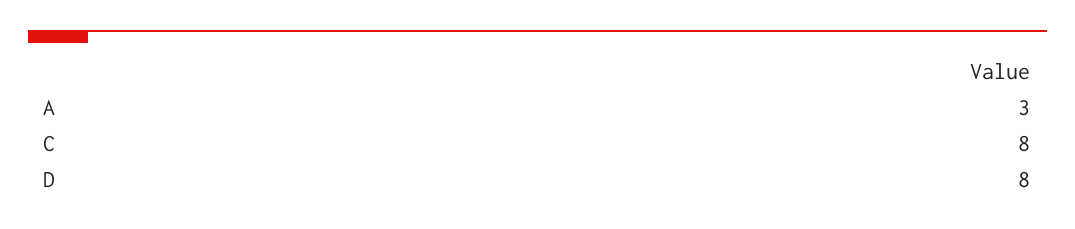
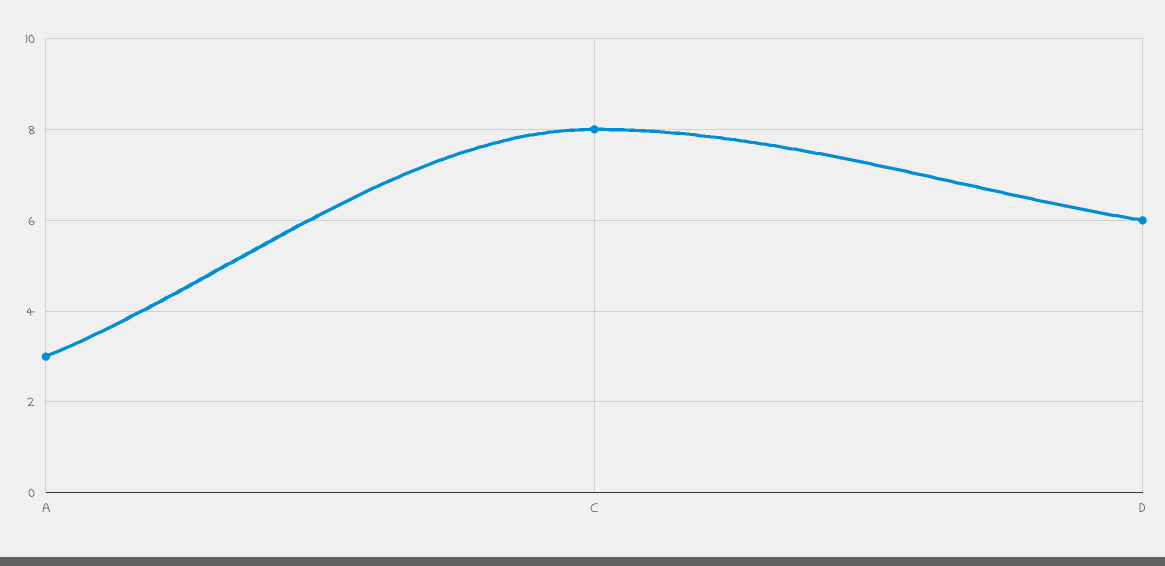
D: 8 -> 6

